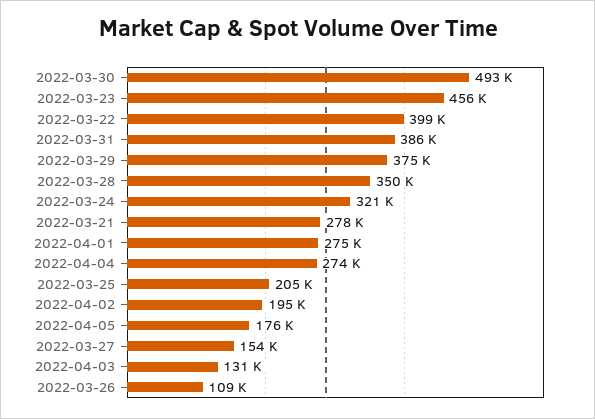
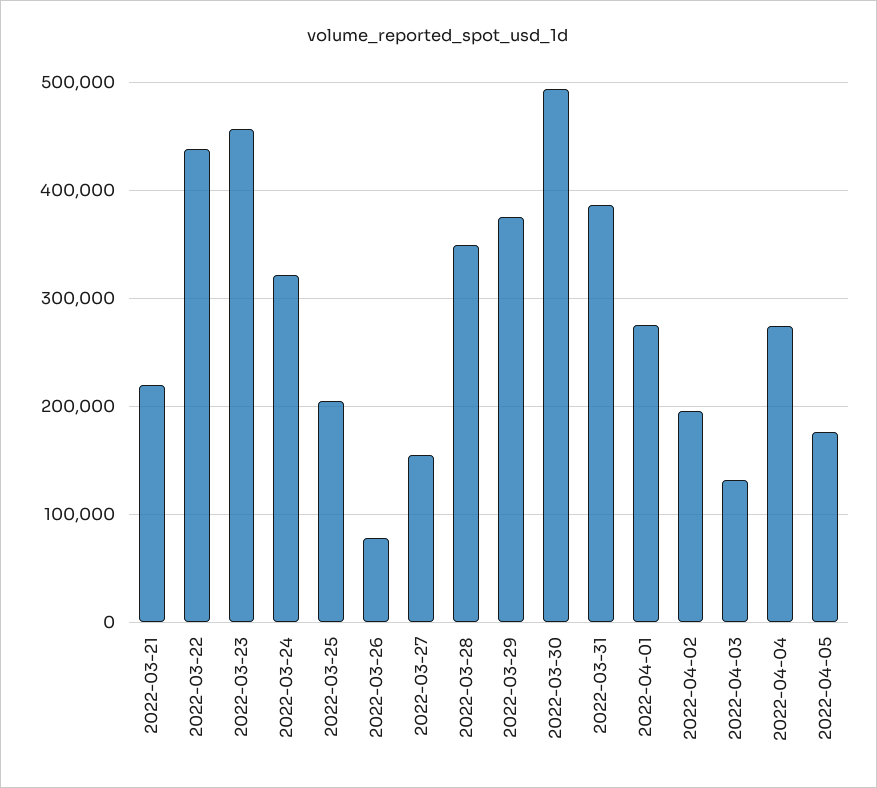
2022-03-22: 399000 -> 440000
2022-03-21: 278000 -> 220000
2022-03-26: 109000 -> 80000

